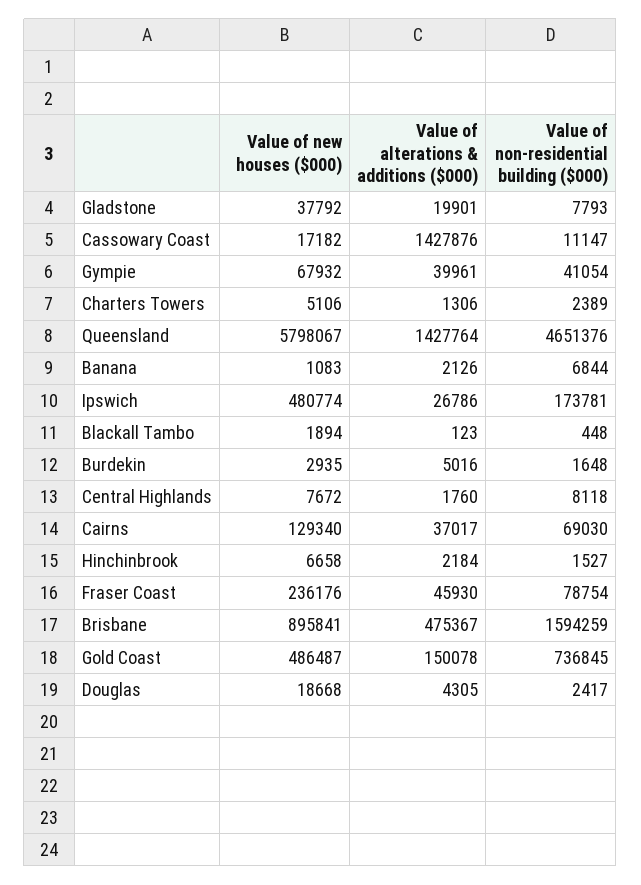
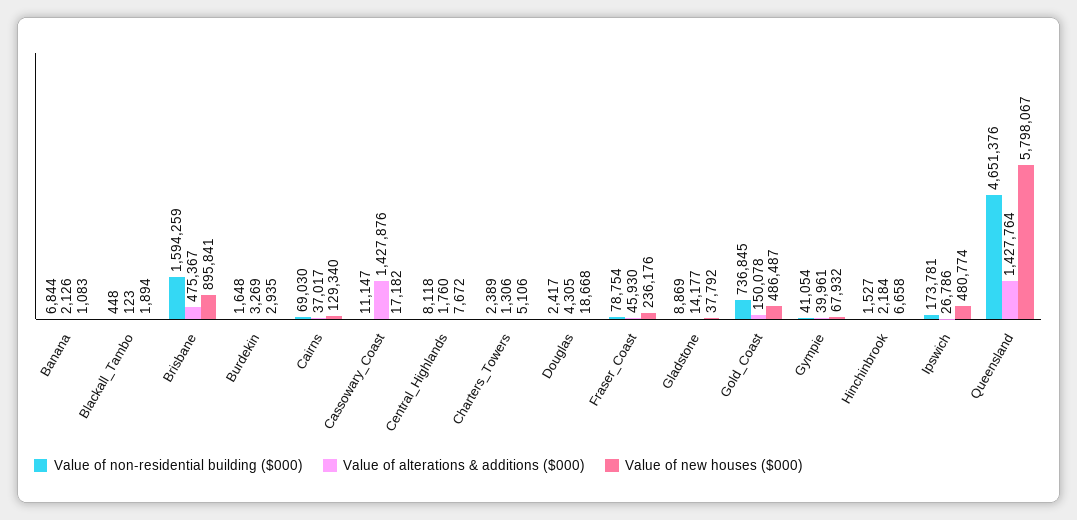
Value of alterations & additions ($000), Gladstone: 19901 -> 14177
Value of non-residential building ($000), Gladstone: 7793 -> 8869
Value of alterations & additions ($000), Burdekin: 5016 -> 3269

